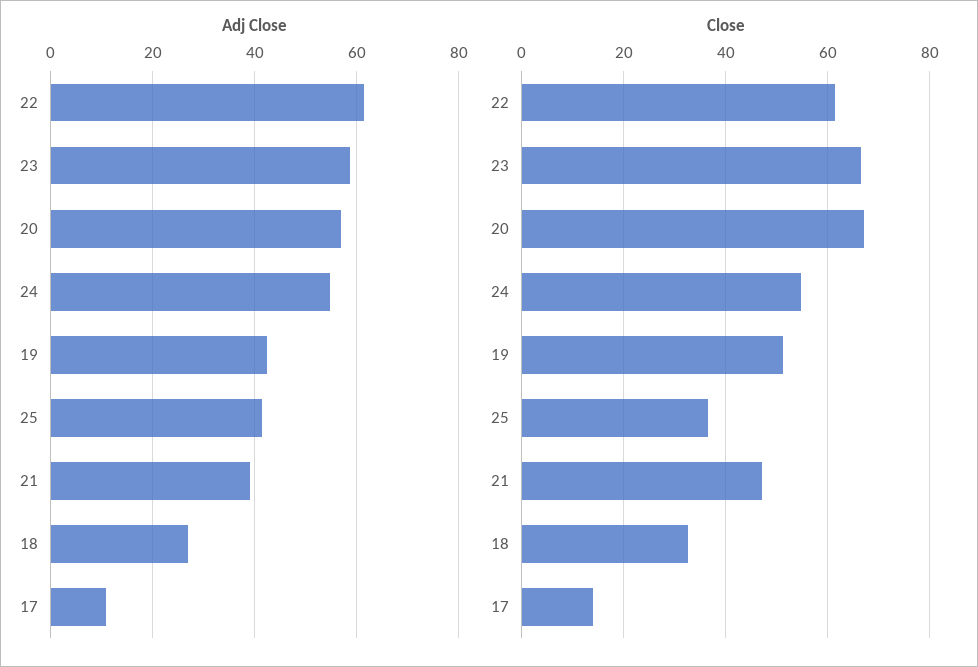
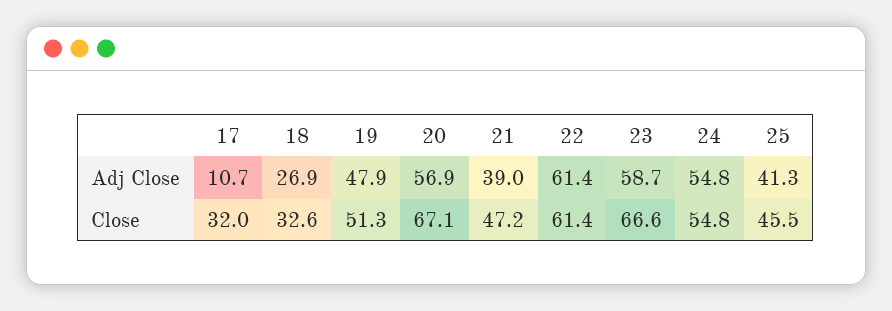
Adj Close, 19: 42 -> 47.9
Close, 25: 36 -> 45.5
Close, 17: 14 -> 32

